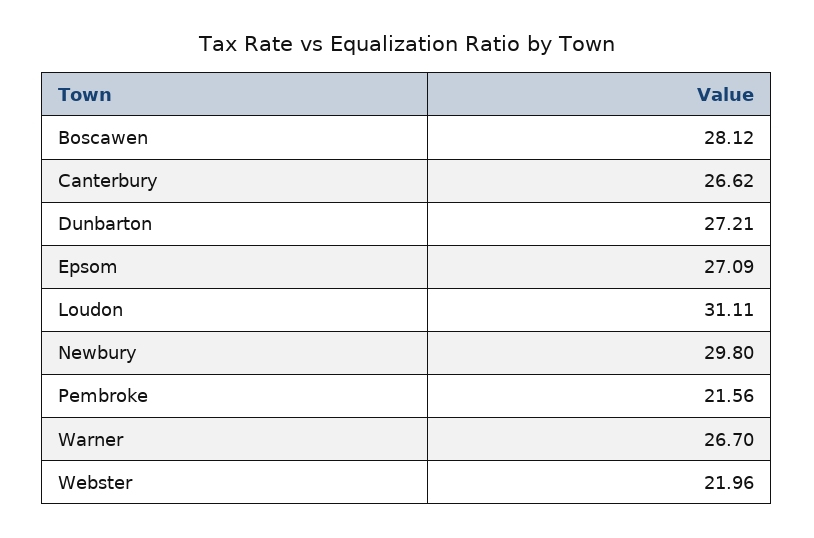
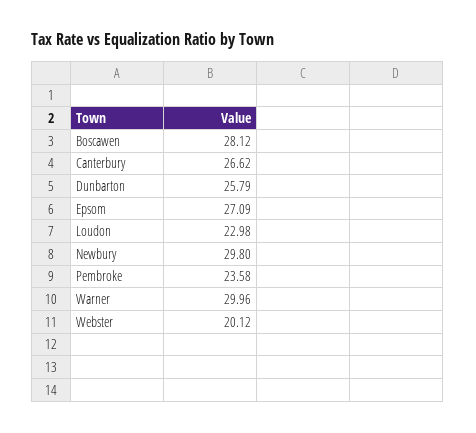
Dunbarton: 27.21 -> 25.79
Loudon: 31.11 -> 22.98
Pembroke: 21.56 -> 23.58
Warner: 26.7 -> 29.96
Webster: 21.96 -> 20.12

